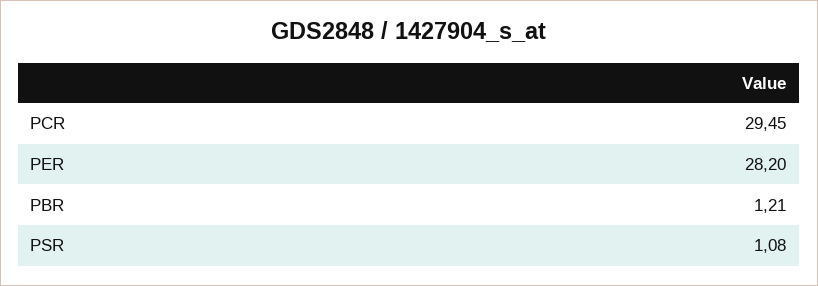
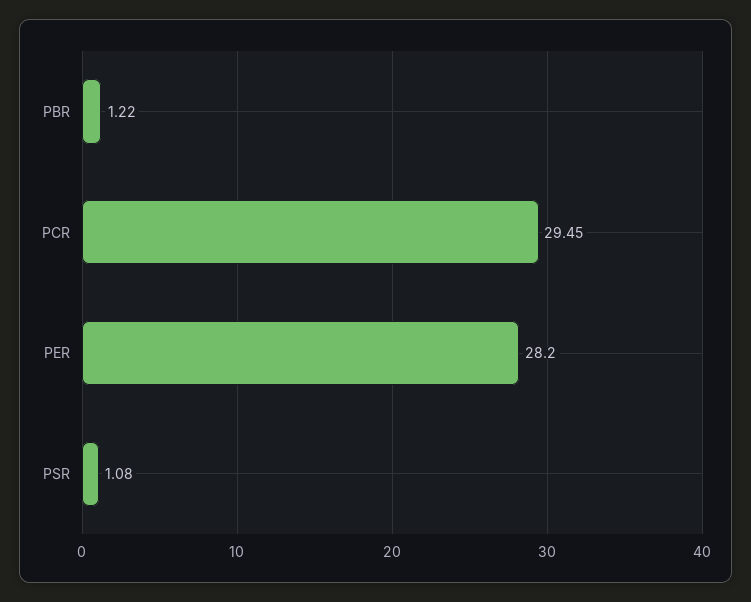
PBR: 1.21 -> 1.22

